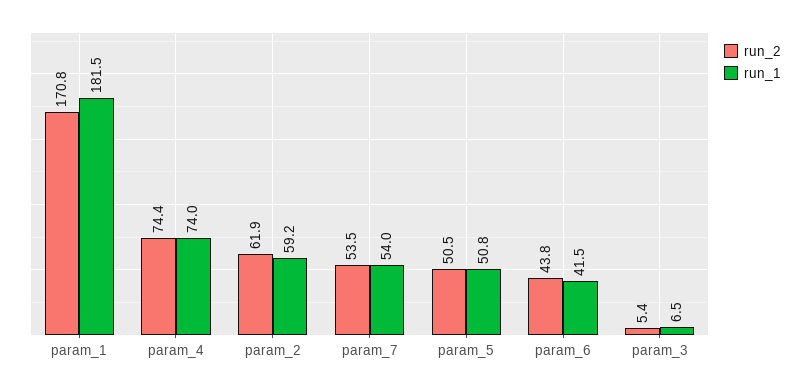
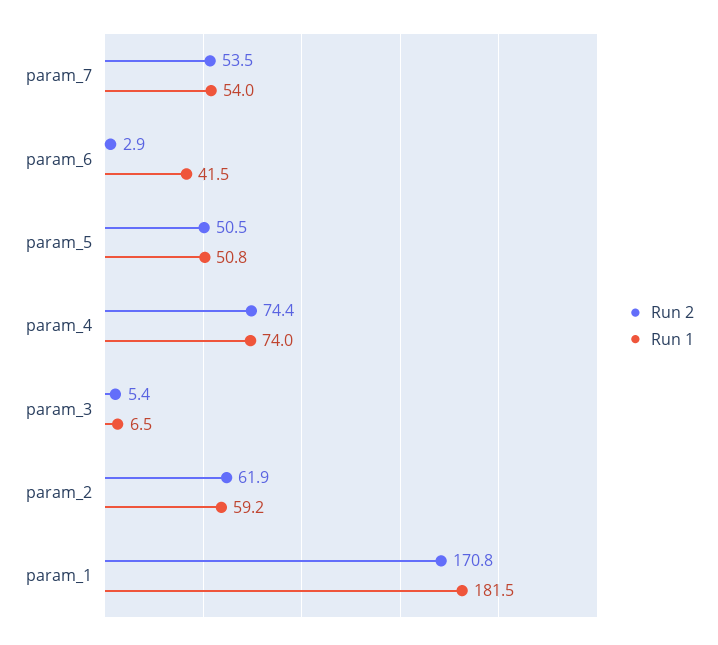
run_2, param_6: 43.8 -> 2.9

